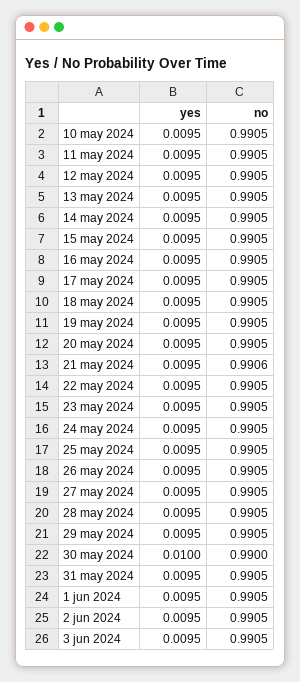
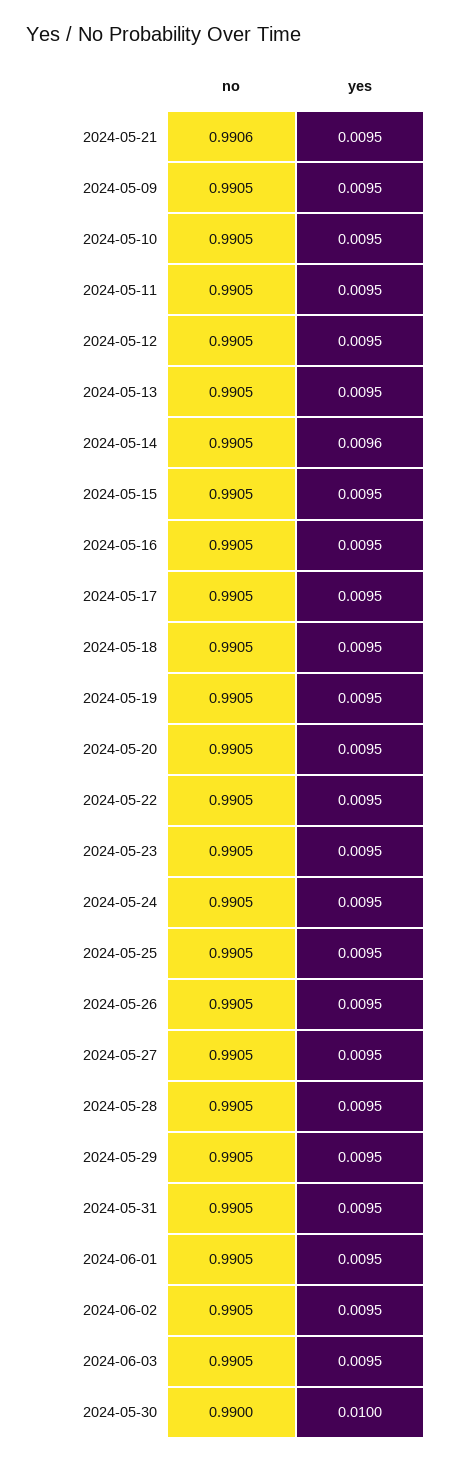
yes, 14 may 2024: 0.0095 -> 0.0096
no, 2024-05-09: none -> 0.9905
yes, 2024-05-09: none -> 0.0095

